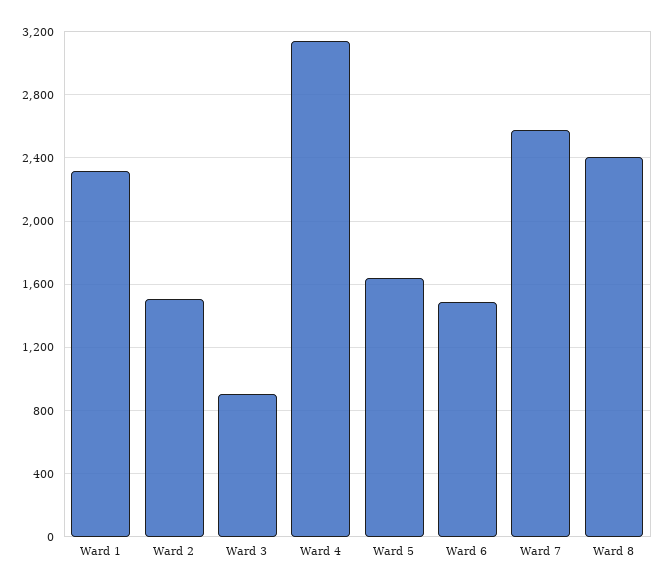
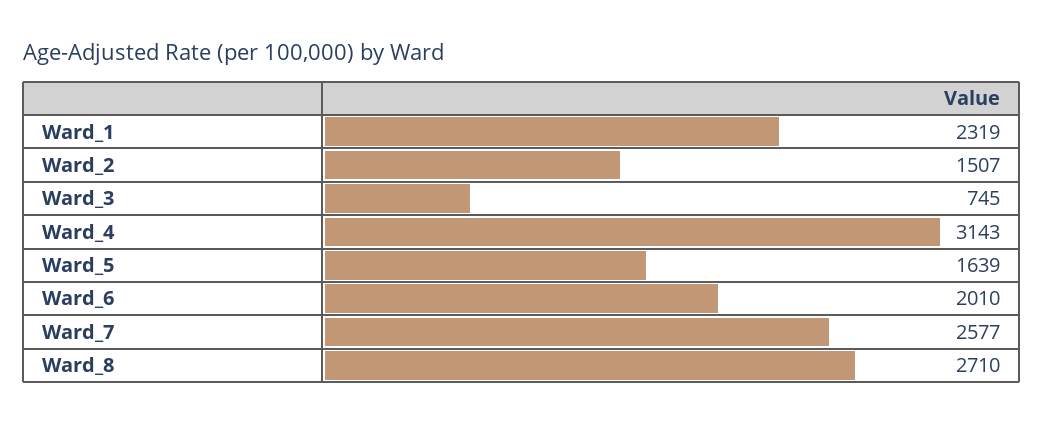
Ward 3: 900 -> 745
Ward 6: 1500 -> 2010
Ward 8: 2400 -> 2710

